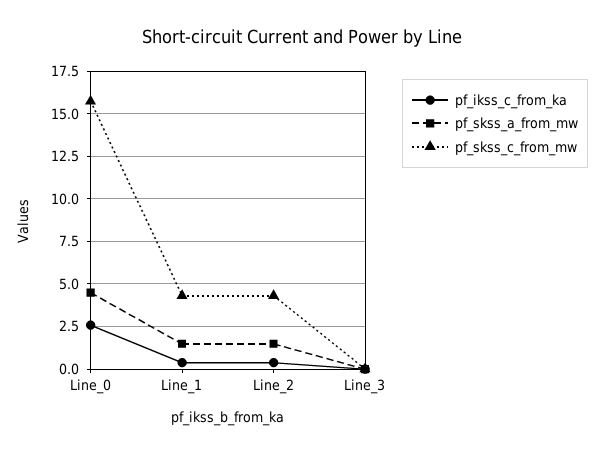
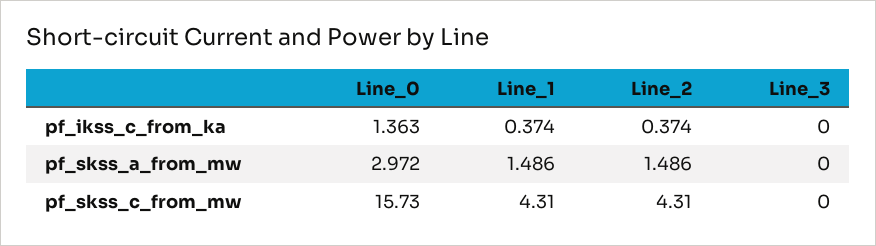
pf_ikss_c_from_ka, Line_0: 2.5 -> 1.363
pf_skss_a_from_mw, Line_0: 4.5 -> 2.972

